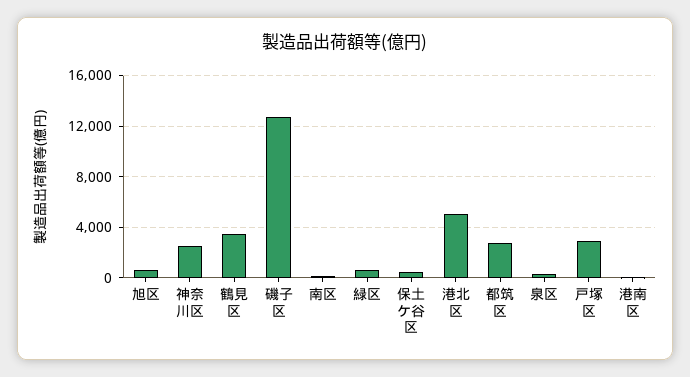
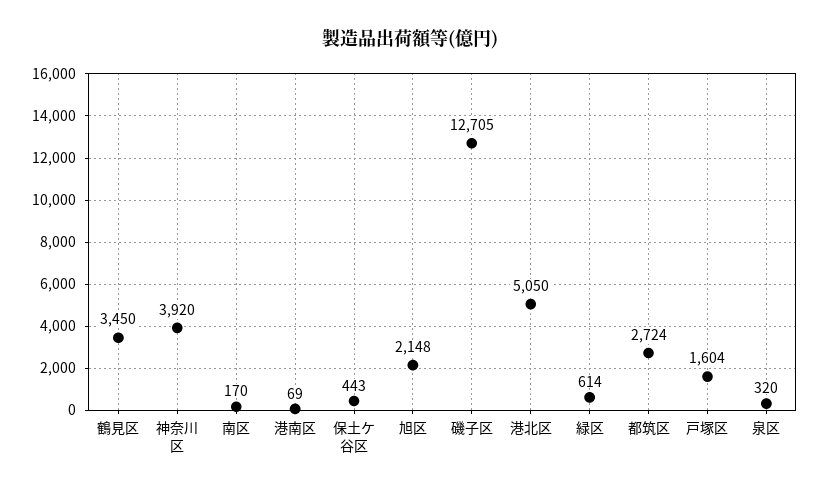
旭区: 500 -> 2148
神奈川区: 2500 -> 3920
戸塚区: 3000 -> 1604

